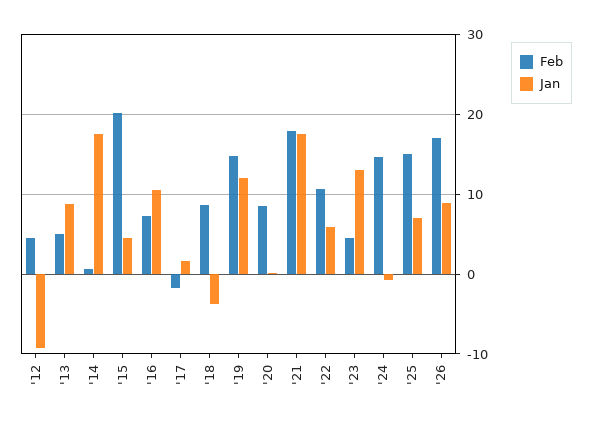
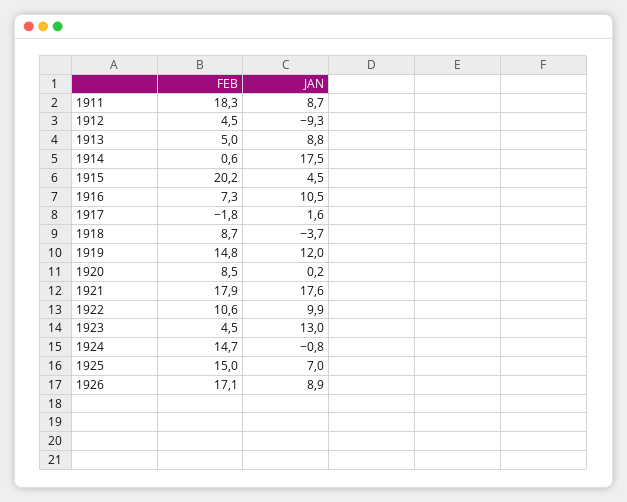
Jan, '22: 6 -> 9.9
Feb, 1911: none -> 18.3
Jan, 1911: none -> 8.7

